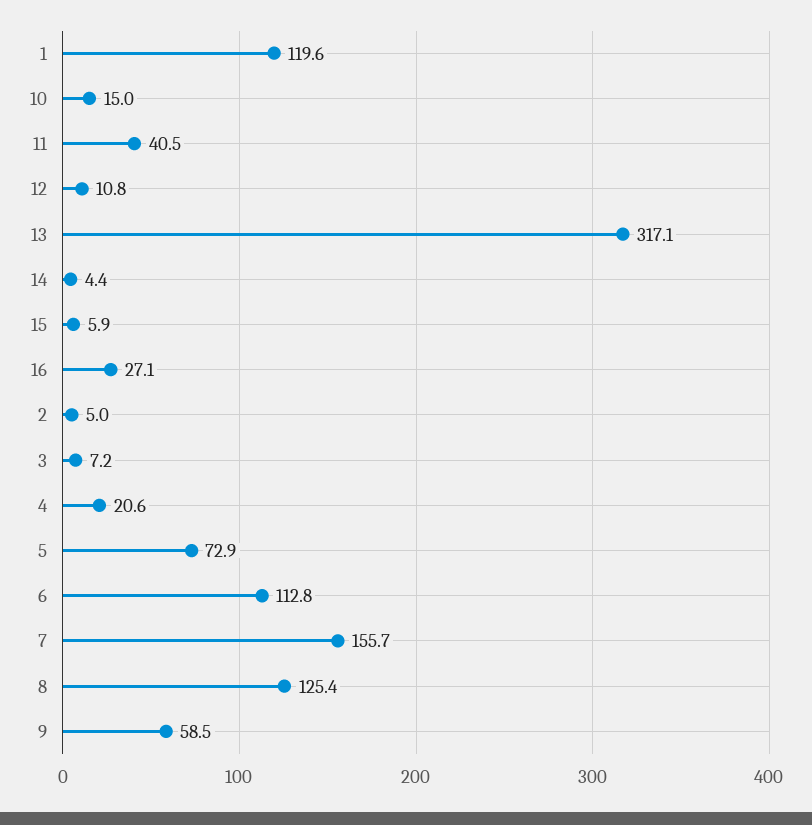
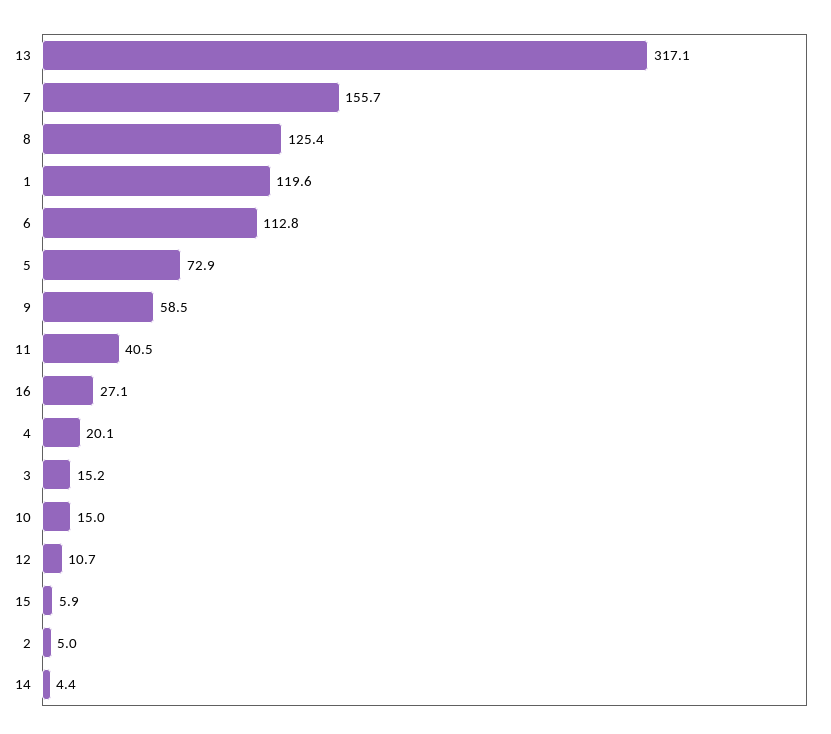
12: 10.8 -> 10.7
3: 7.2 -> 15.2
4: 20.6 -> 20.1

